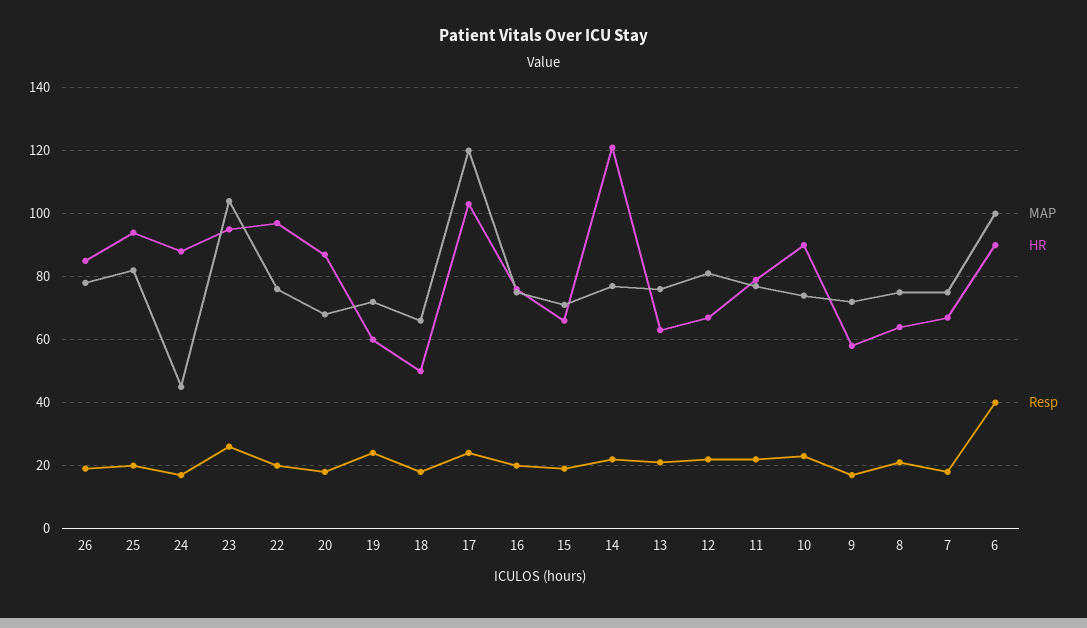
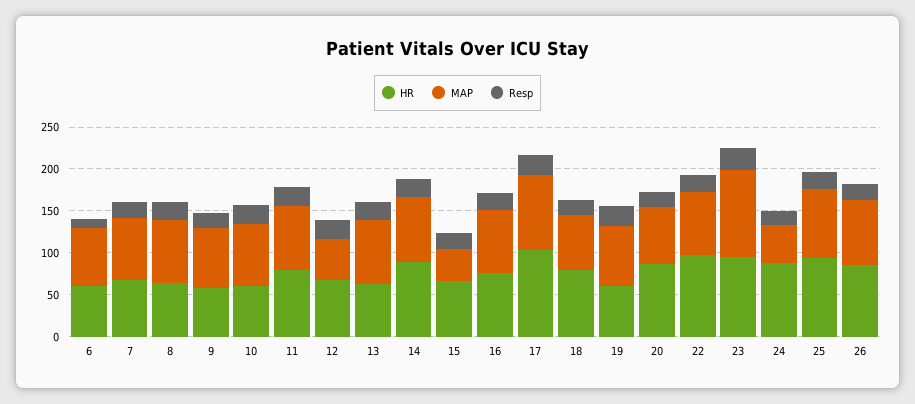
HR, 18: 50 -> 80
MAP, 17: 120 -> 90
MAP, 15: 70 -> 40
HR, 14: 120 -> 90
MAP, 12: 80 -> 50
HR, 10: 90 -> 60
MAP, 6: 100 -> 70
HR, 6: 90 -> 60
Resp, 6: 40 -> 10

